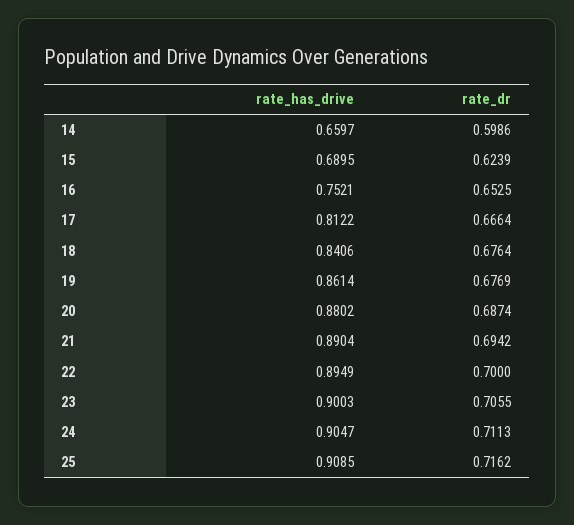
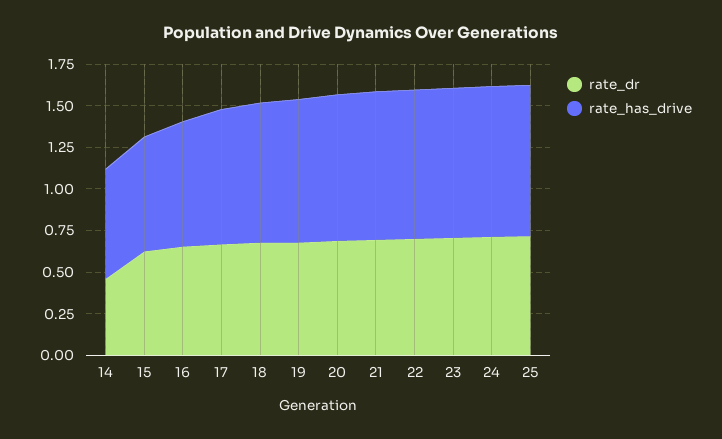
rate_dr, 14: 0.5986 -> 0.45

